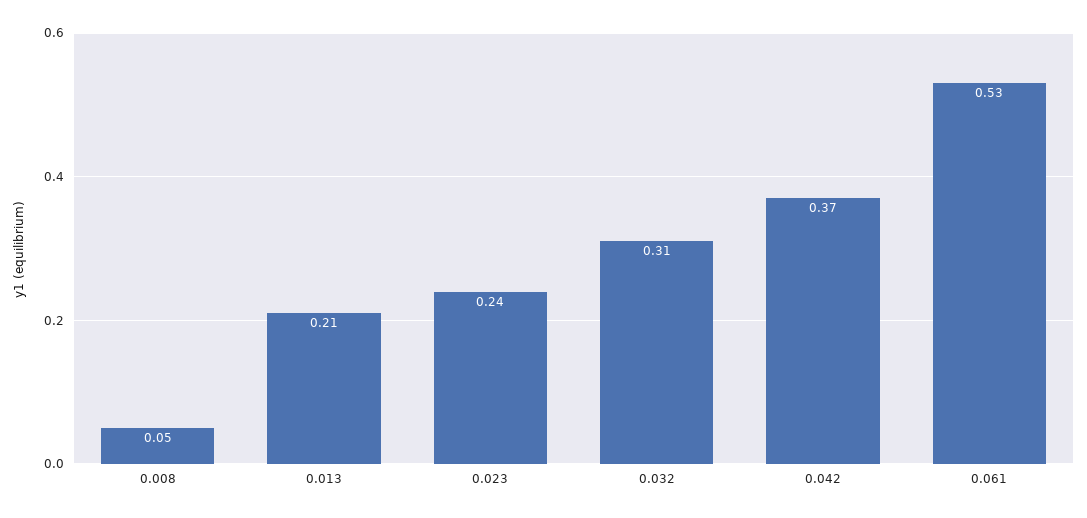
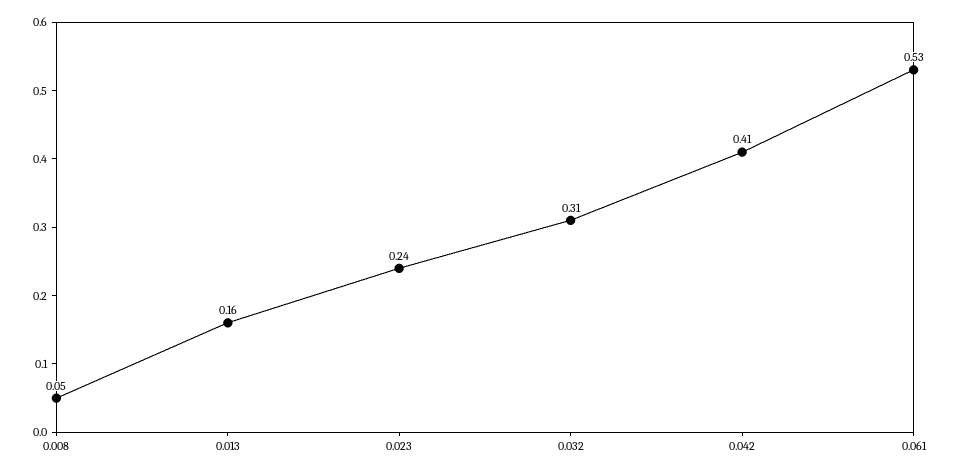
0.013: 0.21 -> 0.16
0.042: 0.37 -> 0.41

